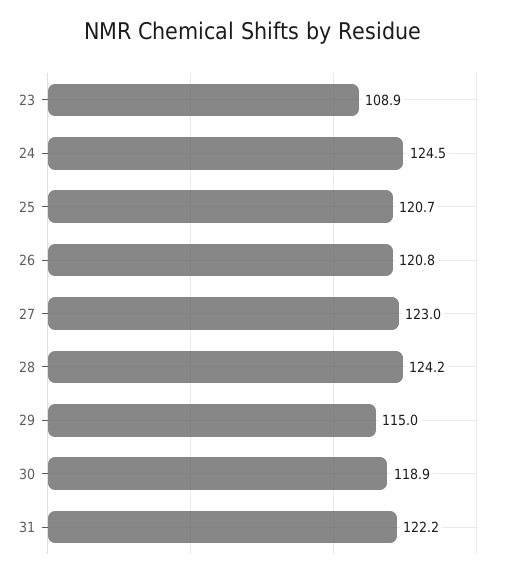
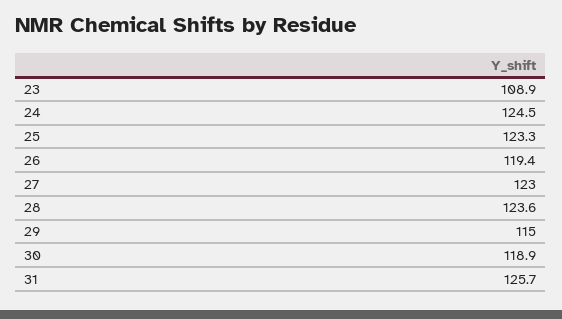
25: 120.7 -> 123.3
26: 120.8 -> 119.4
28: 124.2 -> 123.6
31: 122.2 -> 125.7

